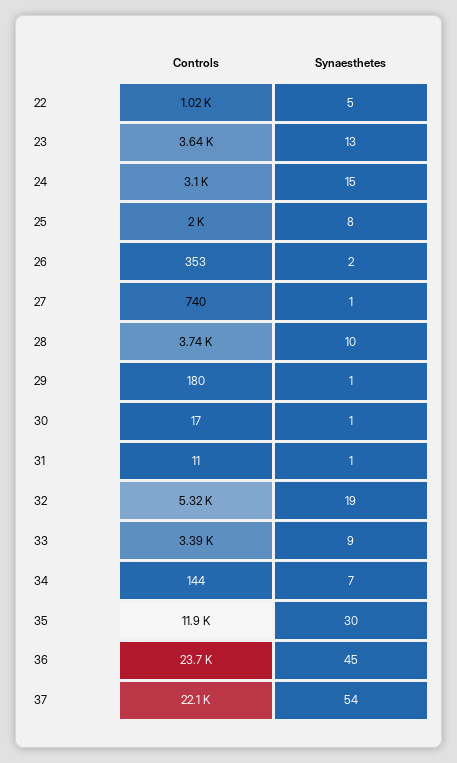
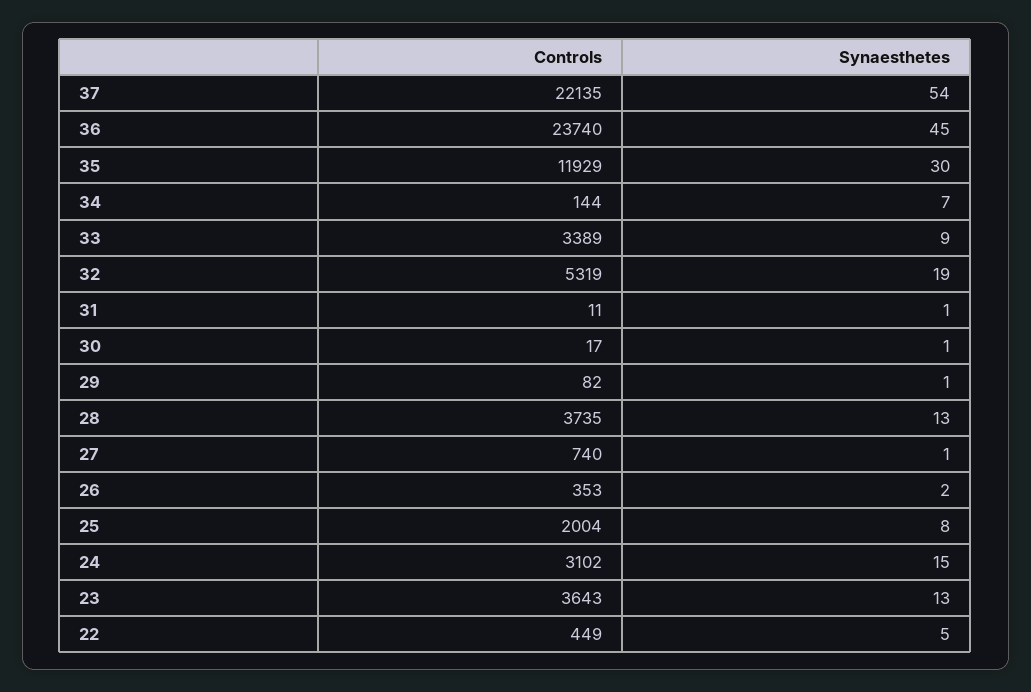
Controls, 22: 1020 -> 449
Synaesthetes, 28: 10 -> 13
Controls, 29: 180 -> 82

